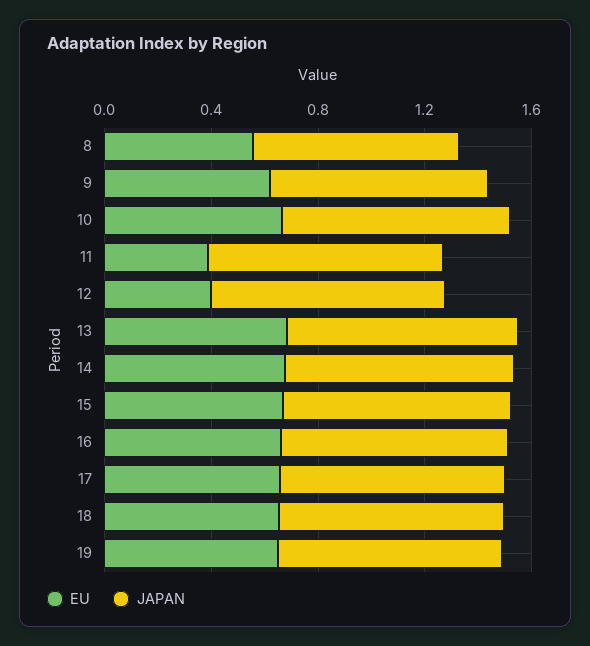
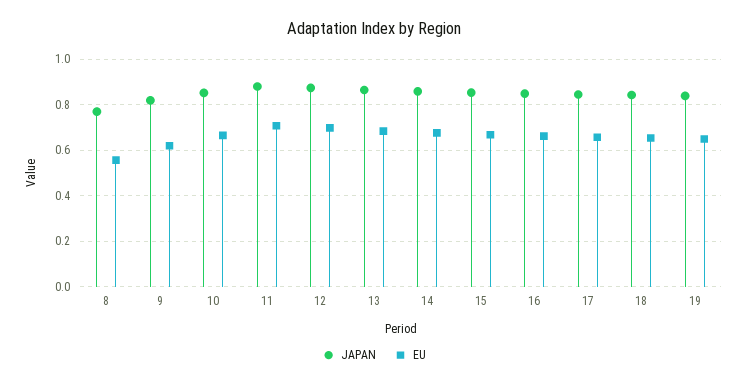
EU, 11: 0.4 -> 0.7
EU, 12: 0.4 -> 0.7

